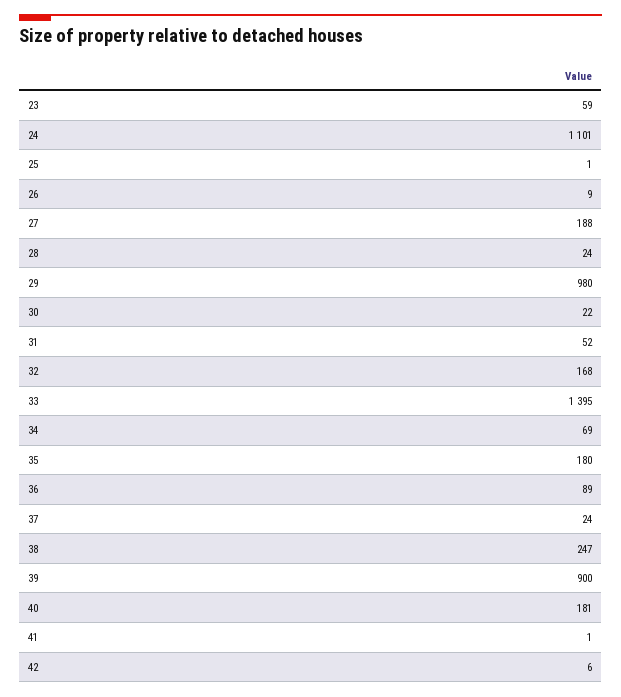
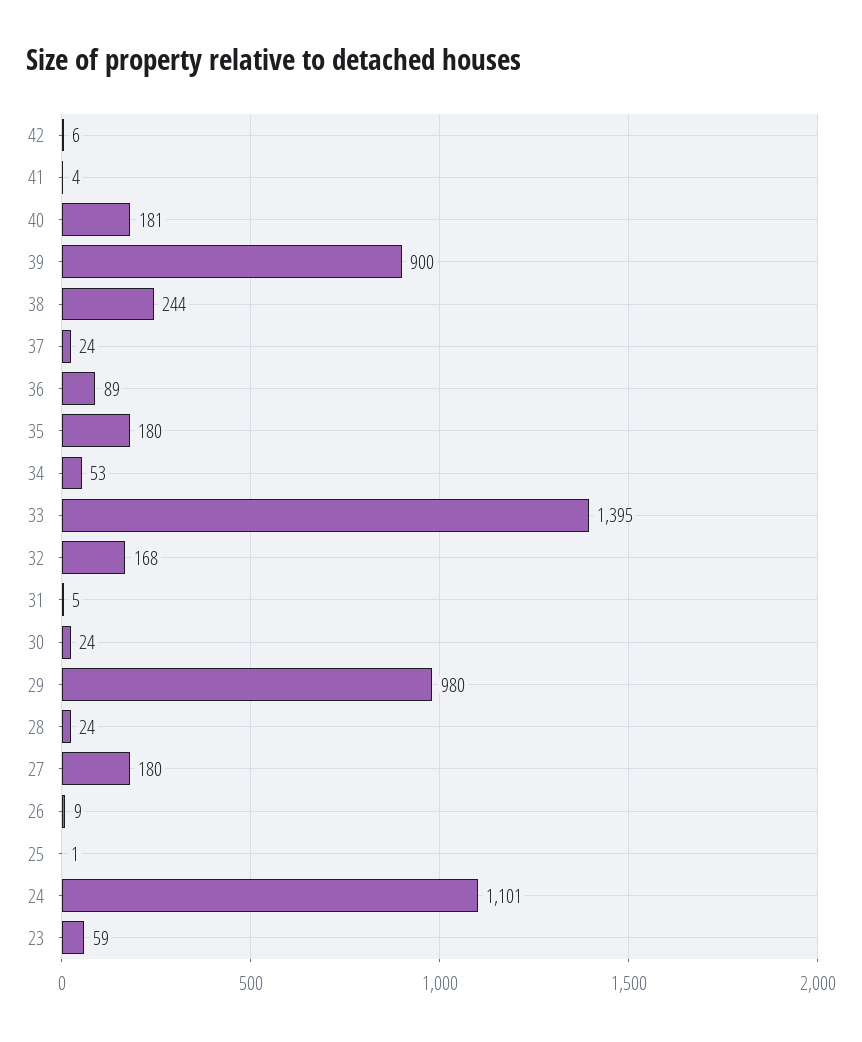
27: 188 -> 180
30: 22 -> 24
31: 52 -> 5
34: 69 -> 53
38: 247 -> 244
41: 1 -> 4

